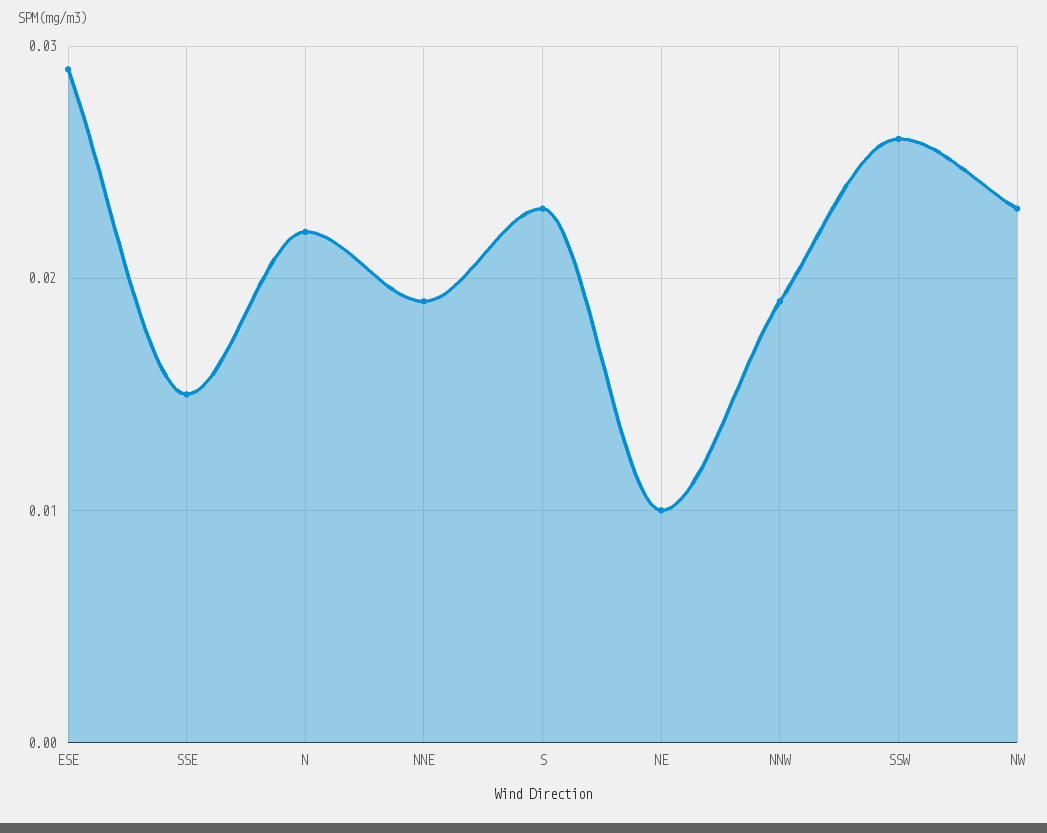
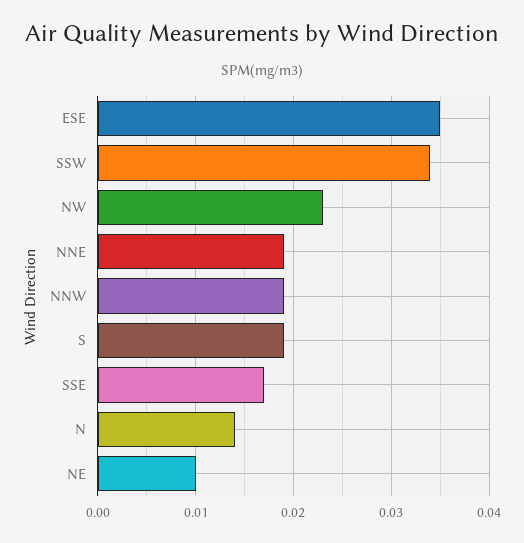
ESE: 0.029 -> 0.035
SSE: 0.015 -> 0.017
N: 0.022 -> 0.014
S: 0.023 -> 0.019
SSW: 0.026 -> 0.034

